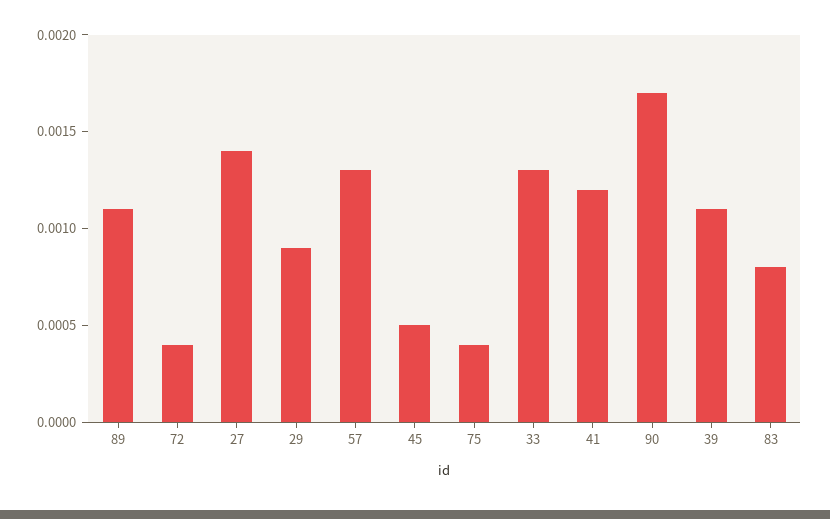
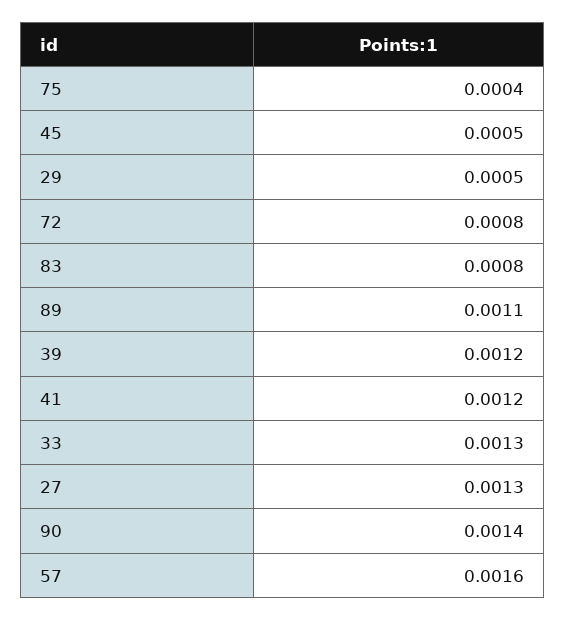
72: 0.0004 -> 0.0008
27: 0.0014 -> 0.0013
29: 0.0009 -> 0.0005
57: 0.0013 -> 0.0016
90: 0.0017 -> 0.0014
39: 0.0011 -> 0.0012

